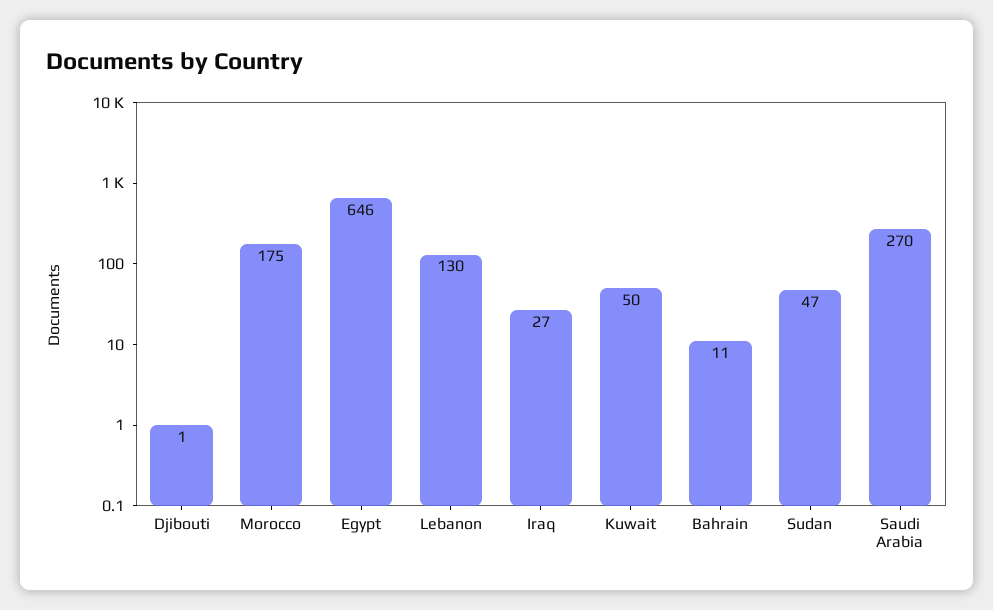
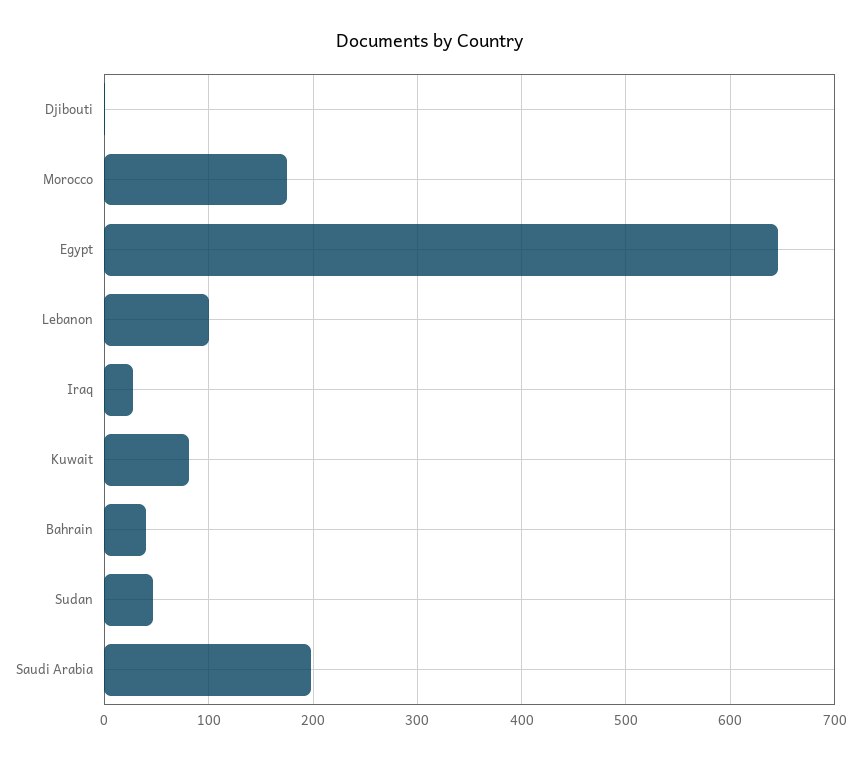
Lebanon: 130 -> 100
Kuwait: 50 -> 80
Bahrain: 11 -> 40
Saudi Arabia: 270 -> 200

